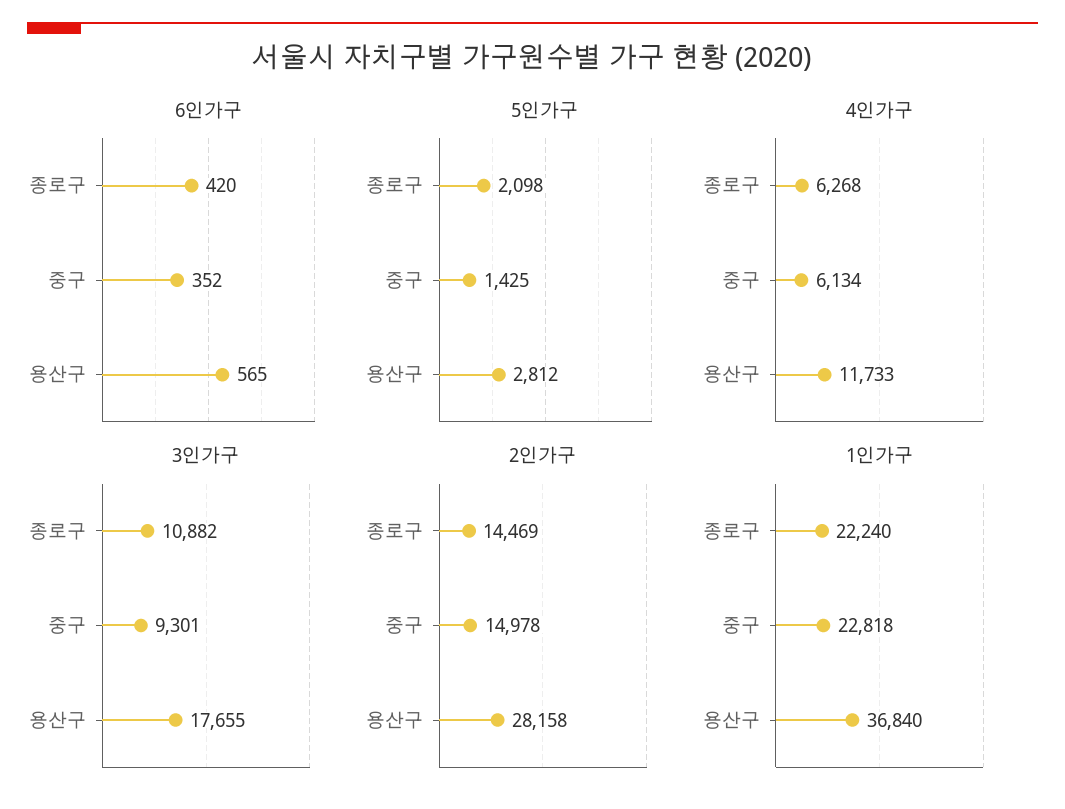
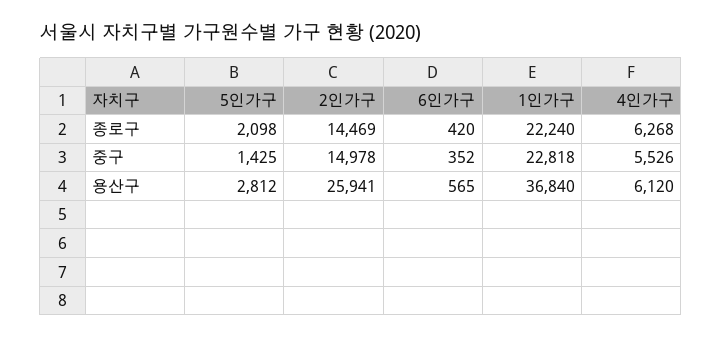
4인가구, 중구: 6134 -> 5526
4인가구, 용산구: 11733 -> 6120
3인가구, 종로구: 10882 -> none
3인가구, 중구: 9301 -> none
3인가구, 용산구: 17655 -> none
2인가구, 용산구: 28158 -> 25941

